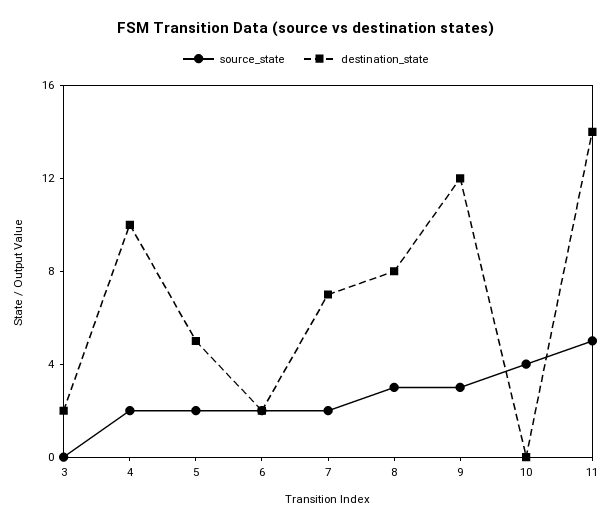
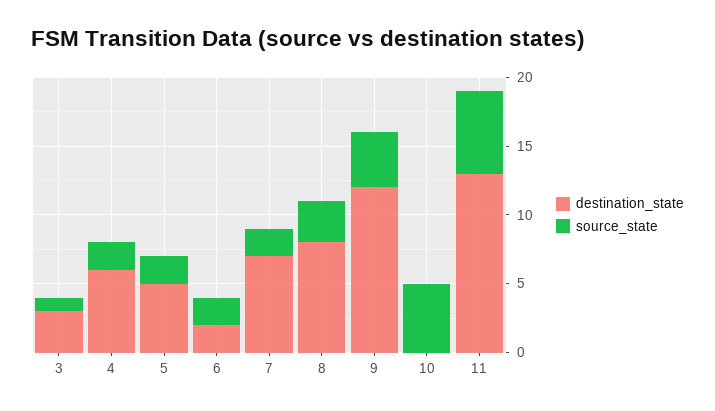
source_state, 3: 0 -> 1
destination_state, 3: 2 -> 3
destination_state, 4: 10 -> 6
source_state, 9: 3 -> 4
source_state, 10: 4 -> 5
source_state, 11: 5 -> 6
destination_state, 11: 14 -> 13

